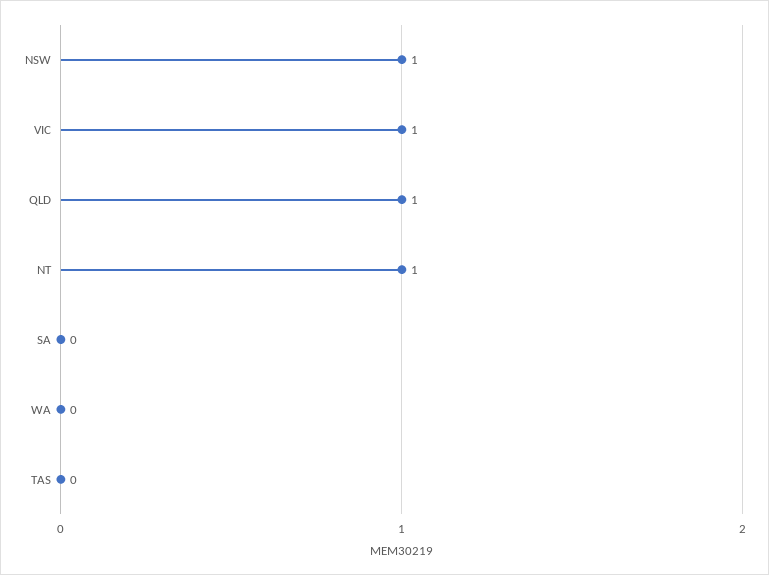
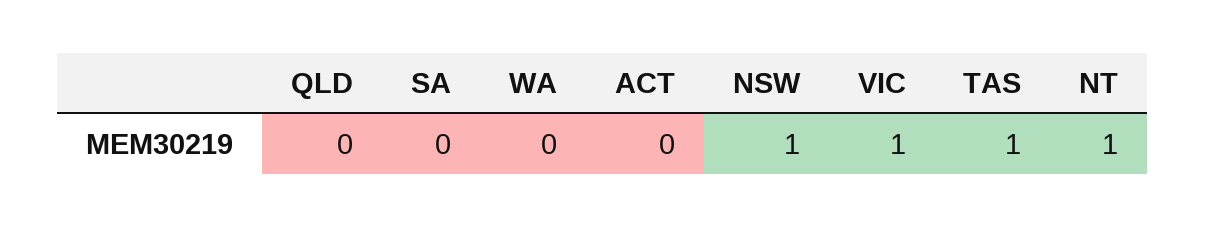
QLD: 1 -> 0
TAS: 0 -> 1
ACT: none -> 0

